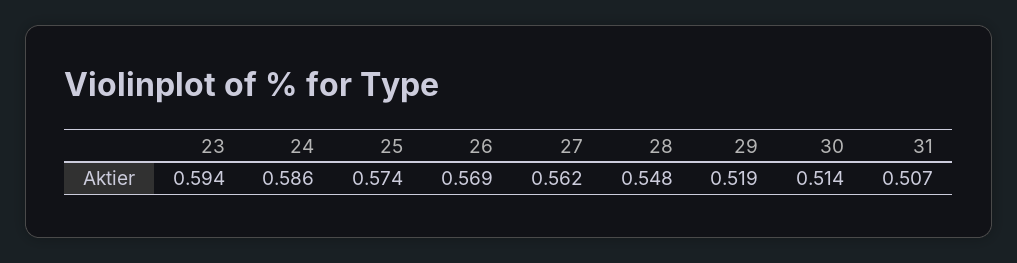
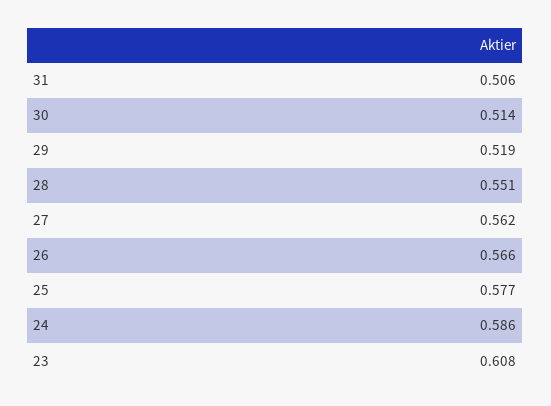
23: 0.594 -> 0.608
25: 0.574 -> 0.577
26: 0.569 -> 0.566
28: 0.548 -> 0.551
31: 0.507 -> 0.506

